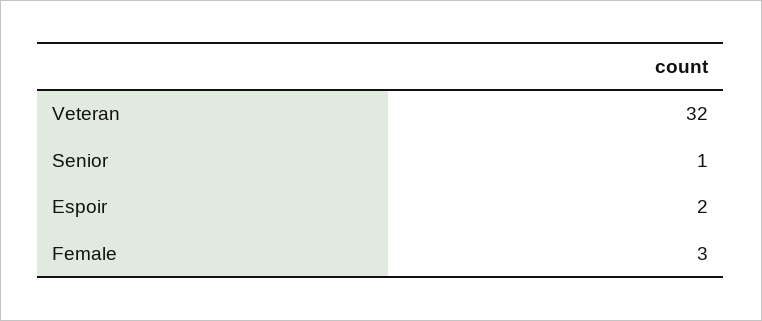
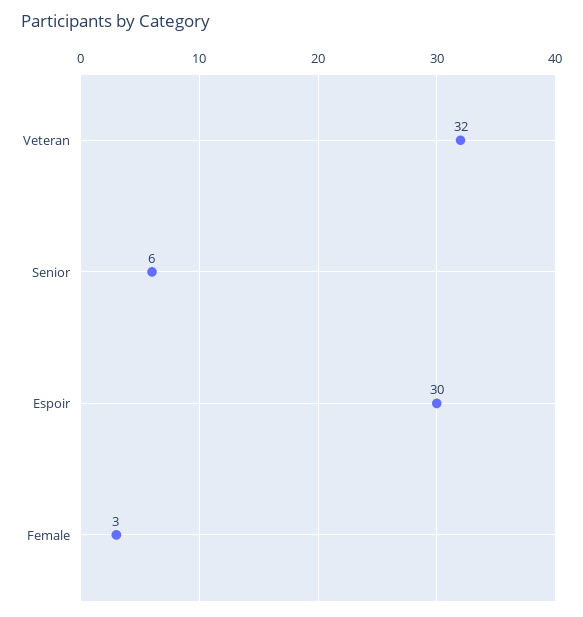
Senior: 1 -> 6
Espoir: 2 -> 30

